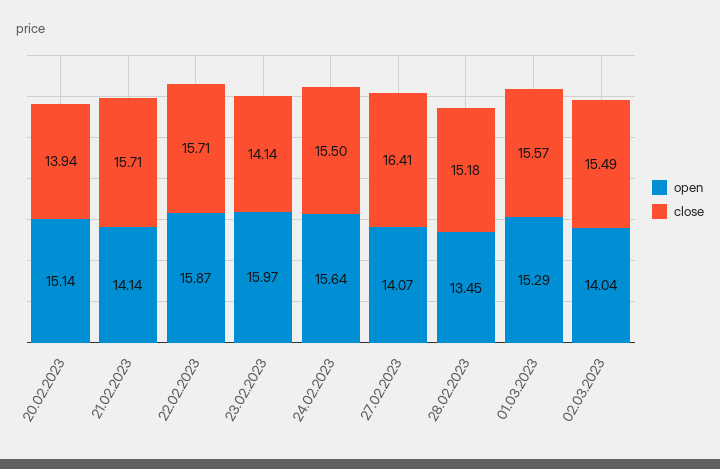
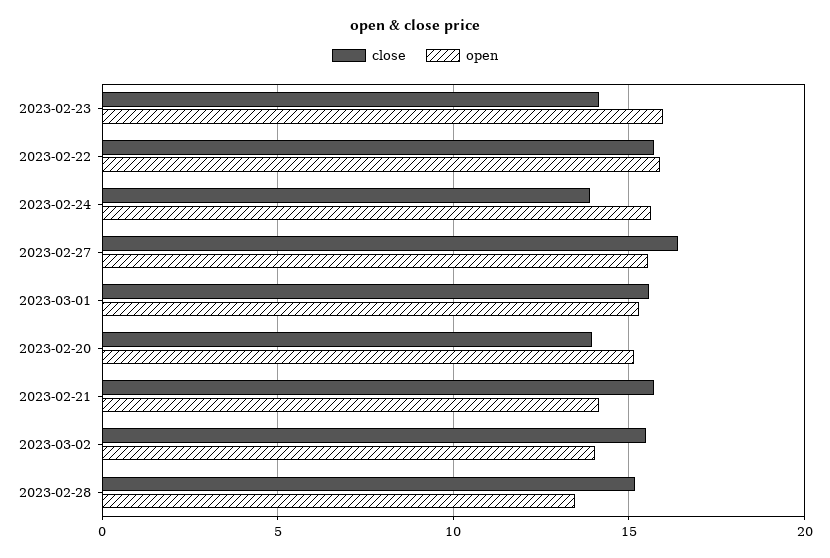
close, 24.02.2023: 15.5 -> 14
open, 27.02.2023: 14.07 -> 15.5

